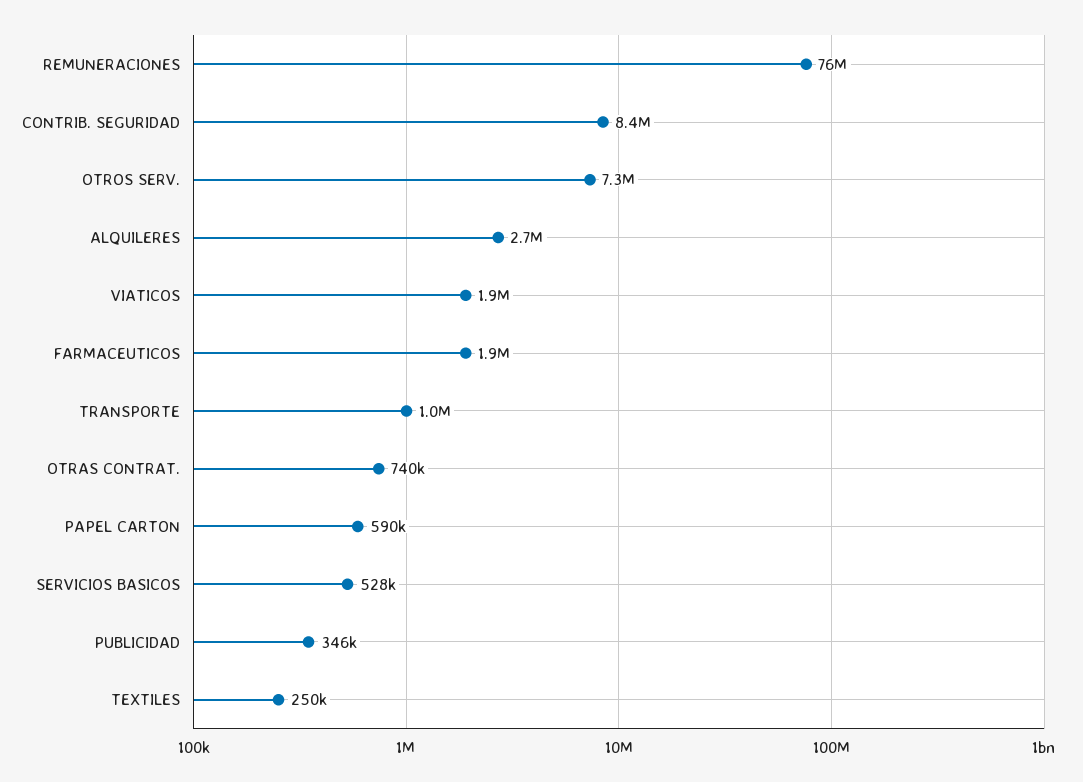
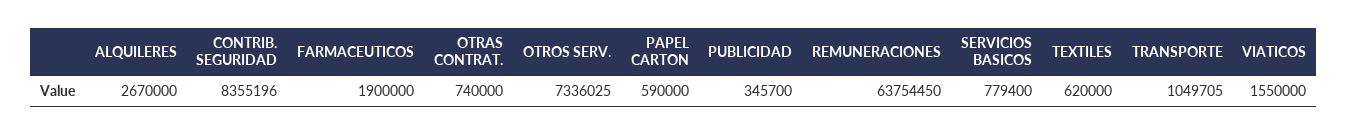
REMUNERACIONES: 76000000 -> 63754450
VIATICOS: 1900000 -> 1550000
SERVICIOS BASICOS: 528000 -> 779400
TEXTILES: 250000 -> 620000

